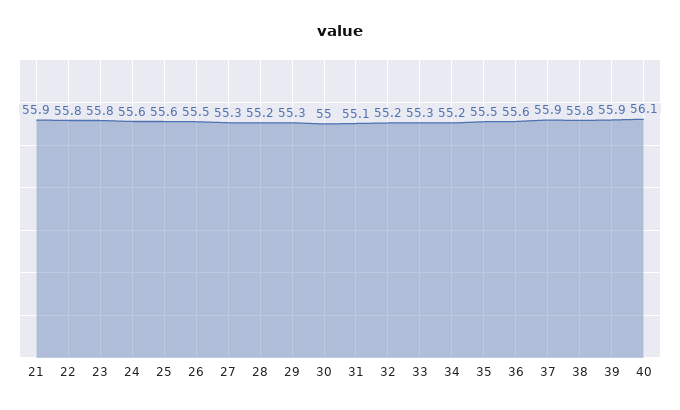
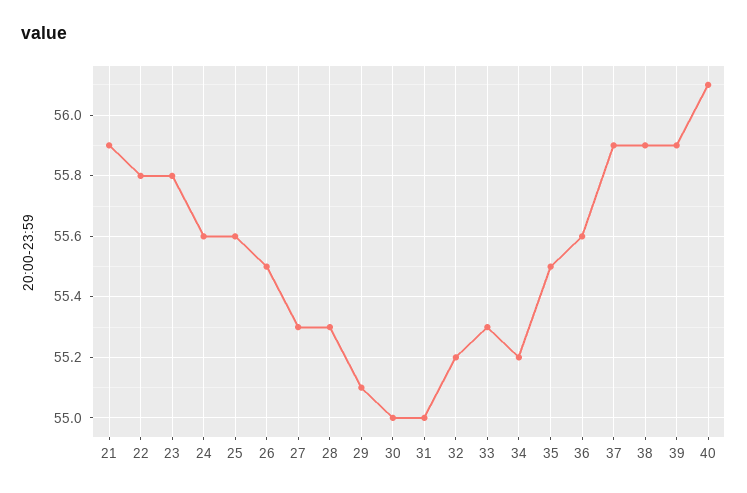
28: 55.2 -> 55.3
29: 55.3 -> 55.1
31: 55.1 -> 55
38: 55.8 -> 55.9

